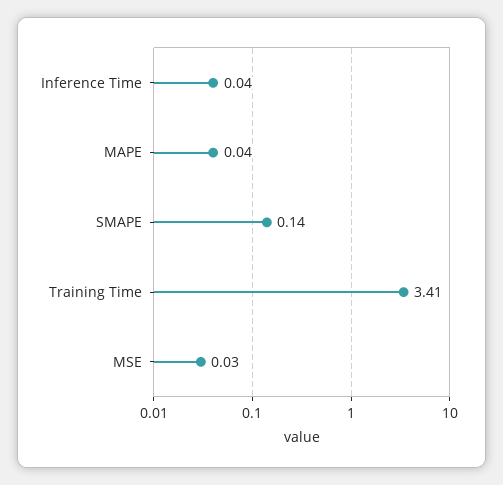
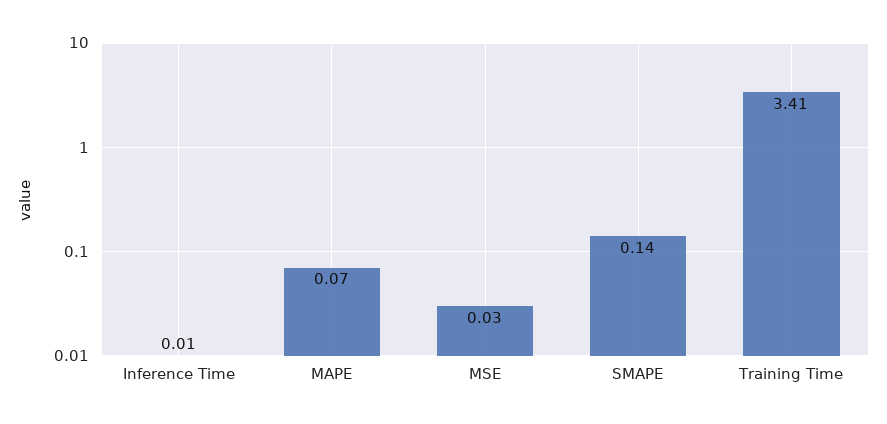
Inference Time: 0.04 -> 0.01
MAPE: 0.04 -> 0.07

